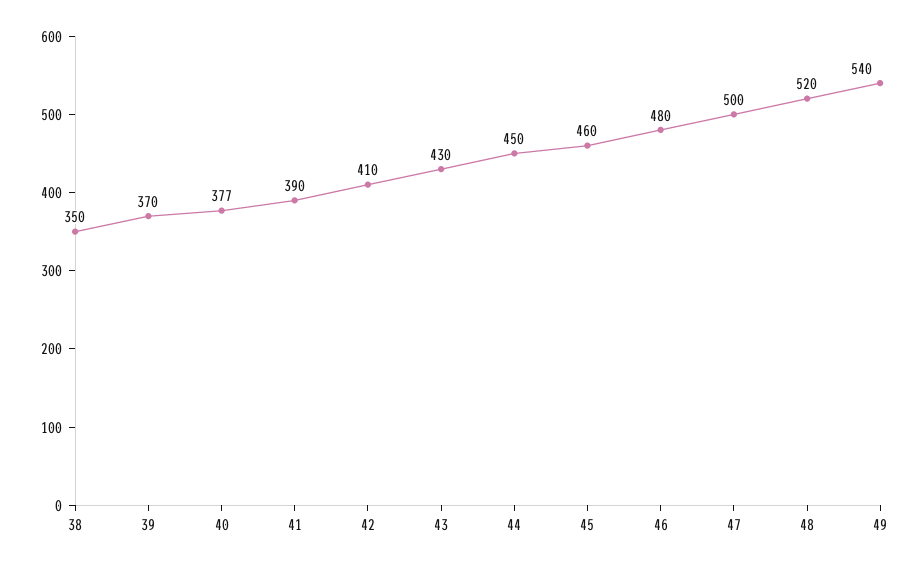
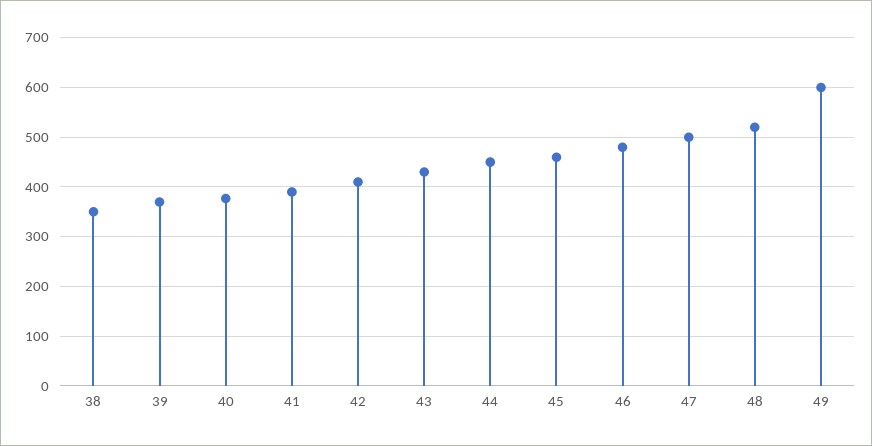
49: 540 -> 600

